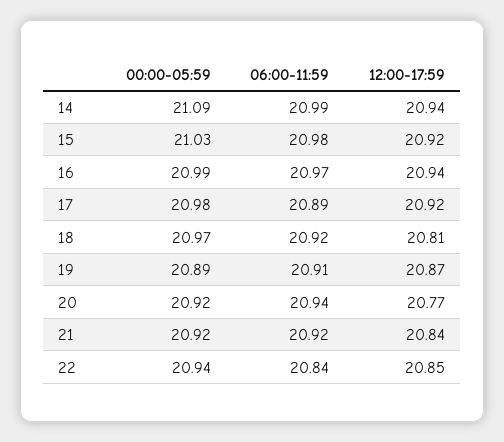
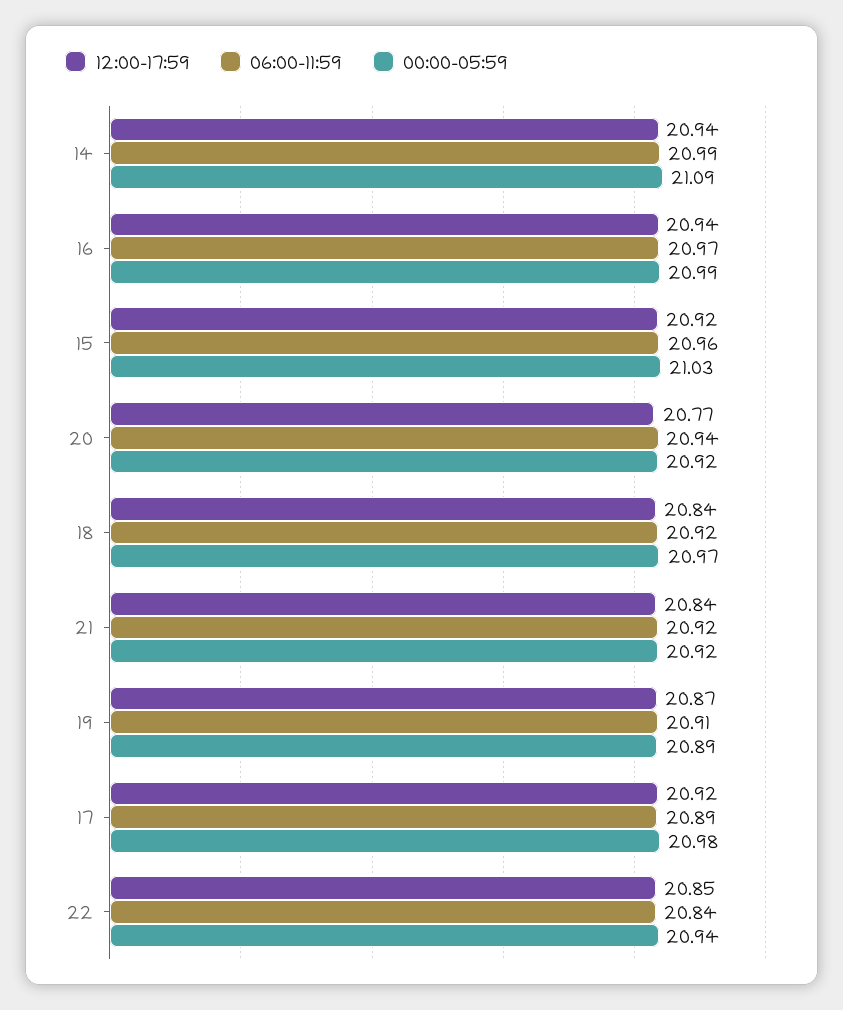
06:00-11:59, 15: 20.98 -> 20.96
12:00-17:59, 18: 20.81 -> 20.84

